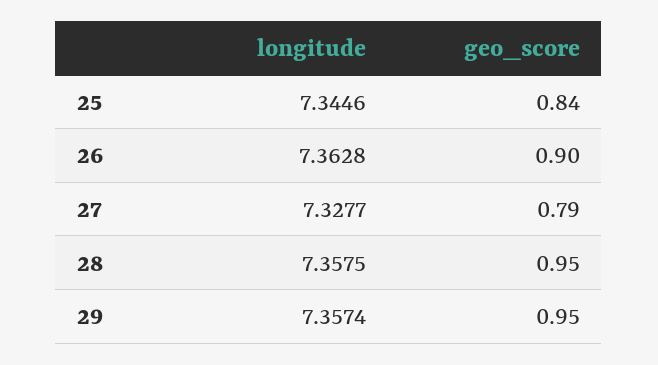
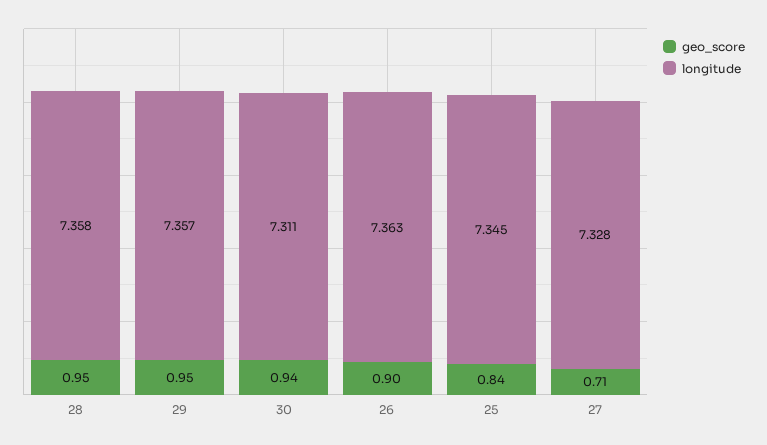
geo_score, 27: 0.79 -> 0.71
geo_score, 30: none -> 0.94
longitude, 30: none -> 7.311

